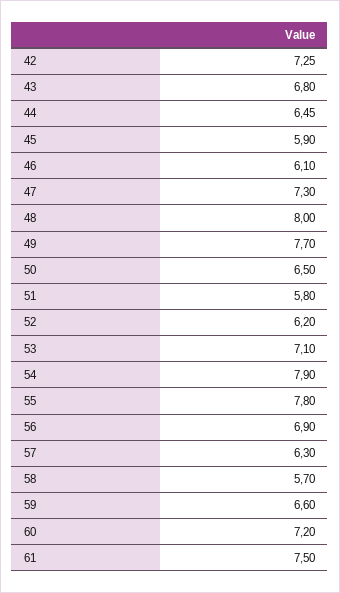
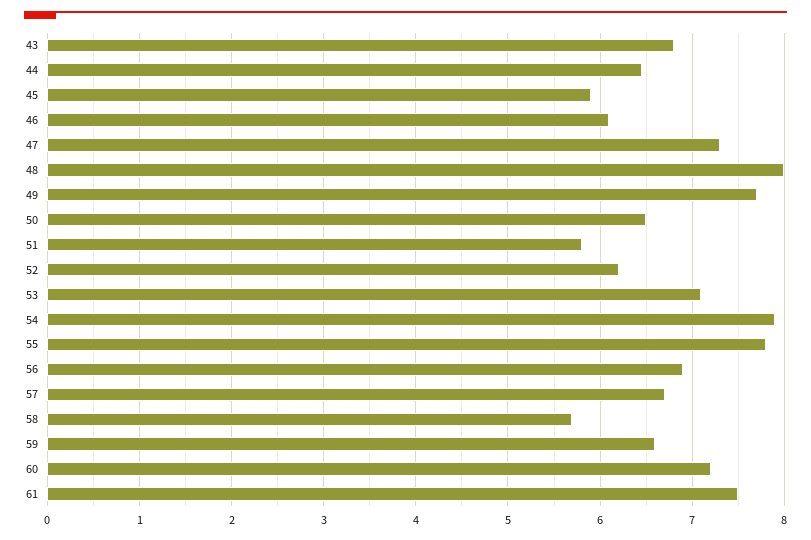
42: 7.25 -> none
57: 6.3 -> 6.7

